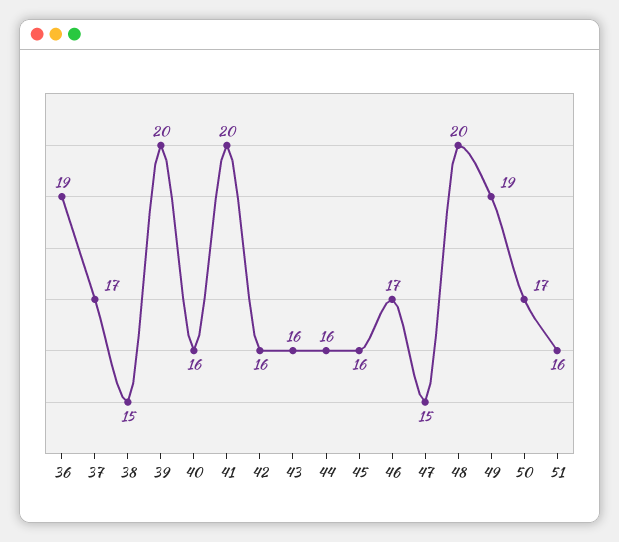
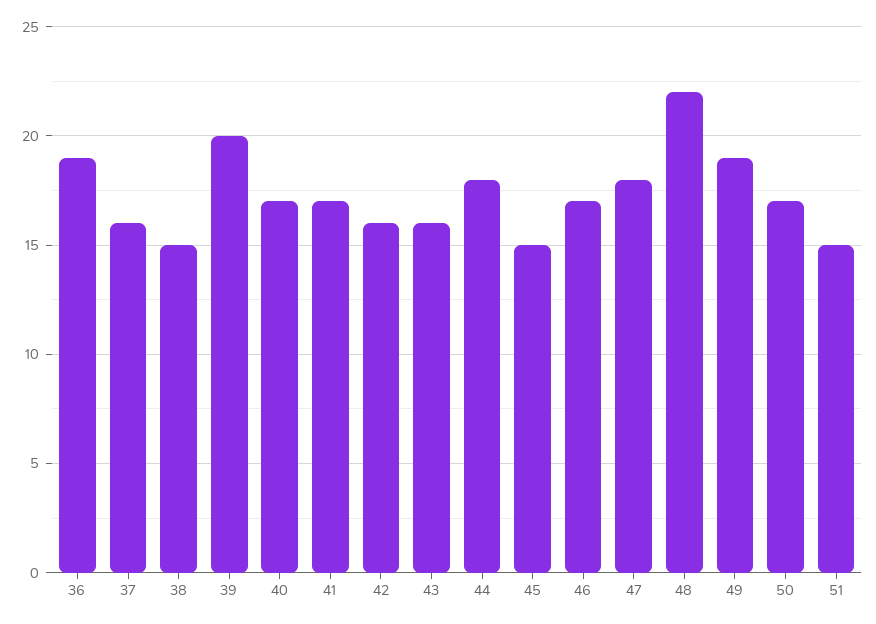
37: 17 -> 16
40: 16 -> 17
41: 20 -> 17
44: 16 -> 18
45: 16 -> 15
47: 15 -> 18
48: 20 -> 22
51: 16 -> 15

